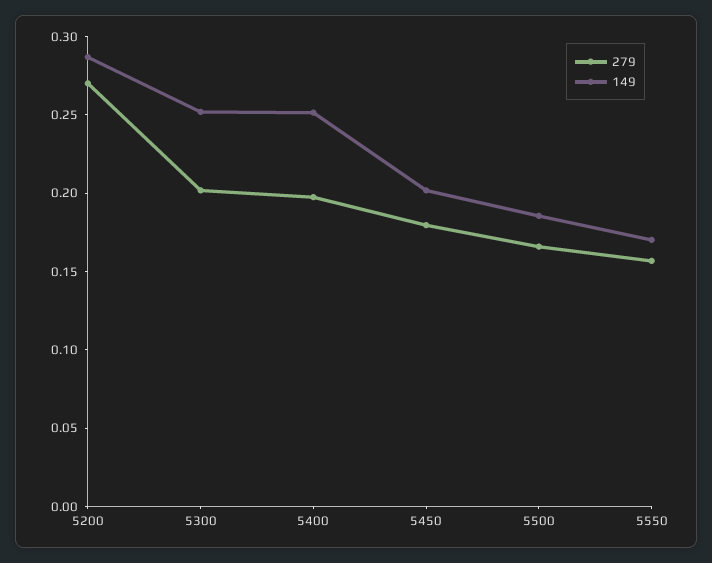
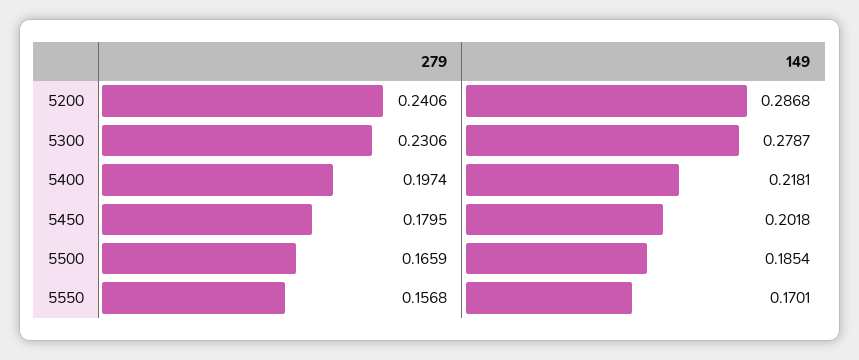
279, 5200: 0.27 -> 0.2406
279, 5300: 0.2 -> 0.2306
149, 5300: 0.25 -> 0.2787
149, 5400: 0.25 -> 0.2181

